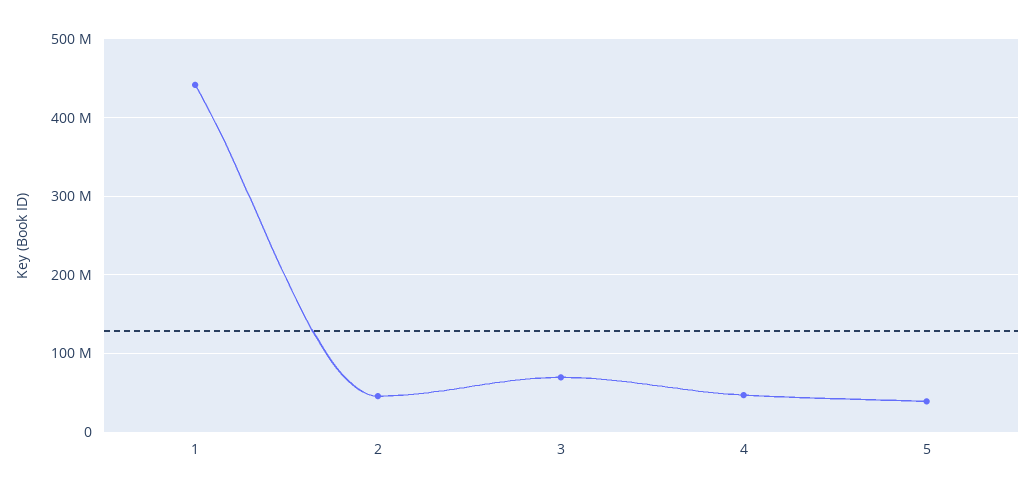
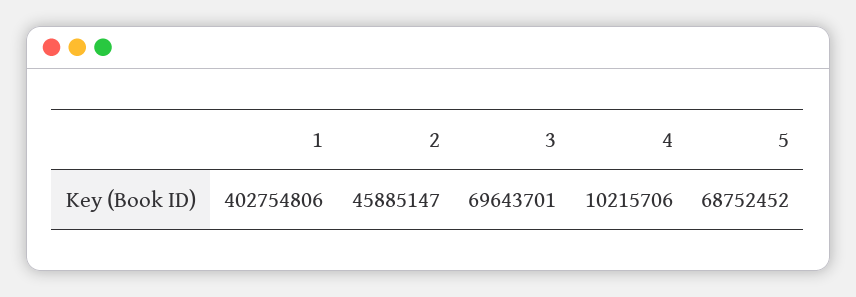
1: 440000000 -> 402754806
4: 50000000 -> 10215706
5: 40000000 -> 68752452

